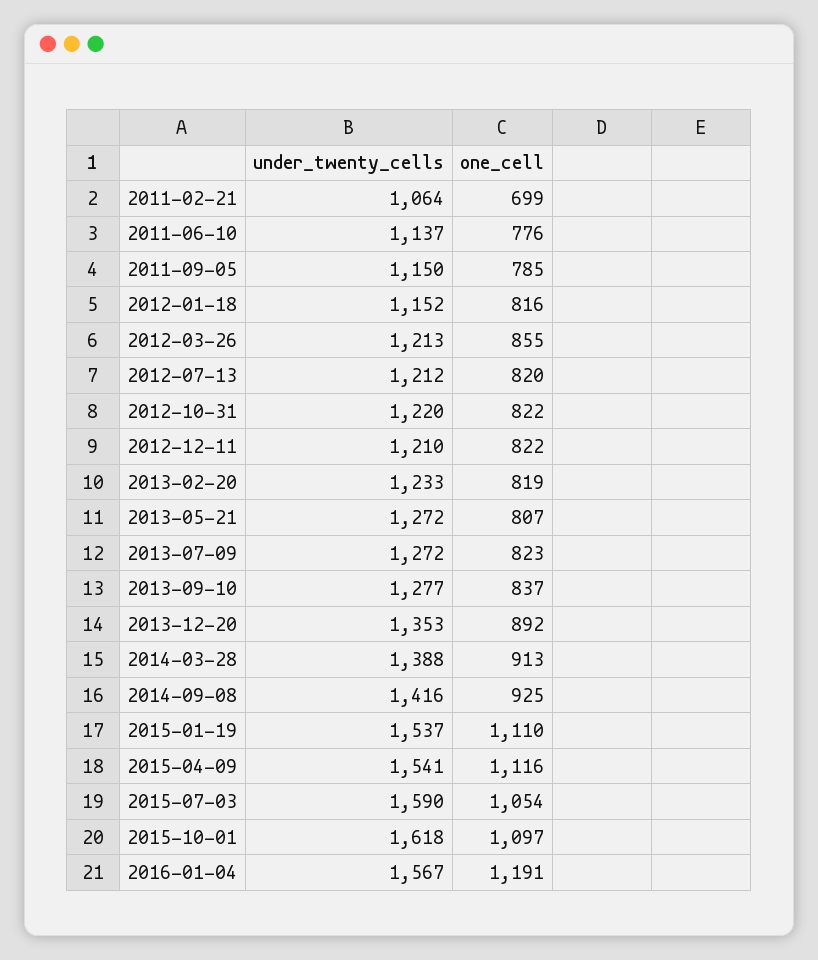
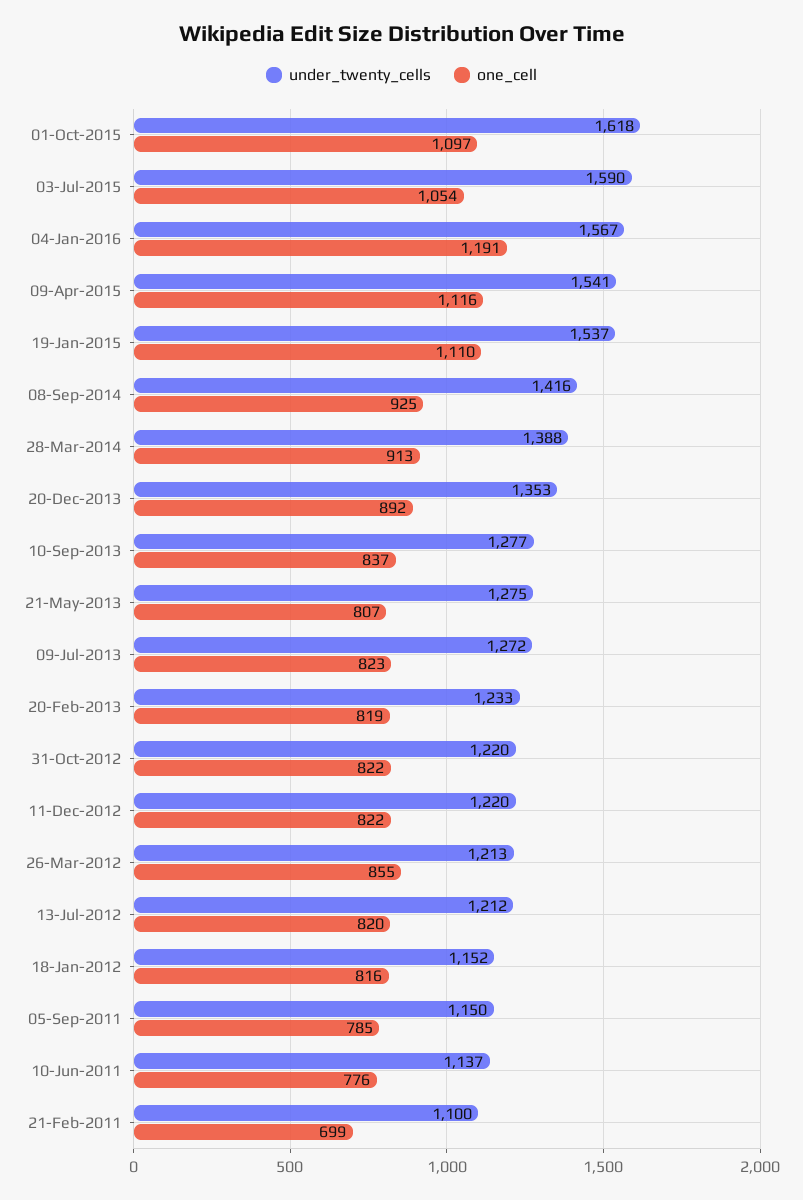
under_twenty_cells, 2011-02-21: 1064 -> 1100
under_twenty_cells, 2012-12-11: 1210 -> 1220
under_twenty_cells, 2013-05-21: 1272 -> 1275

